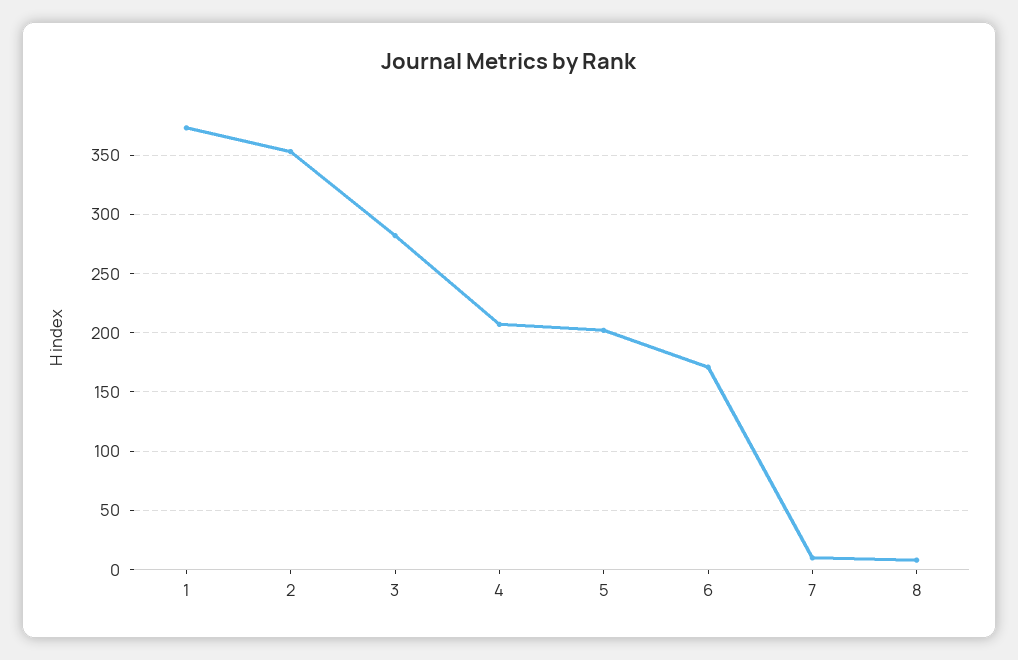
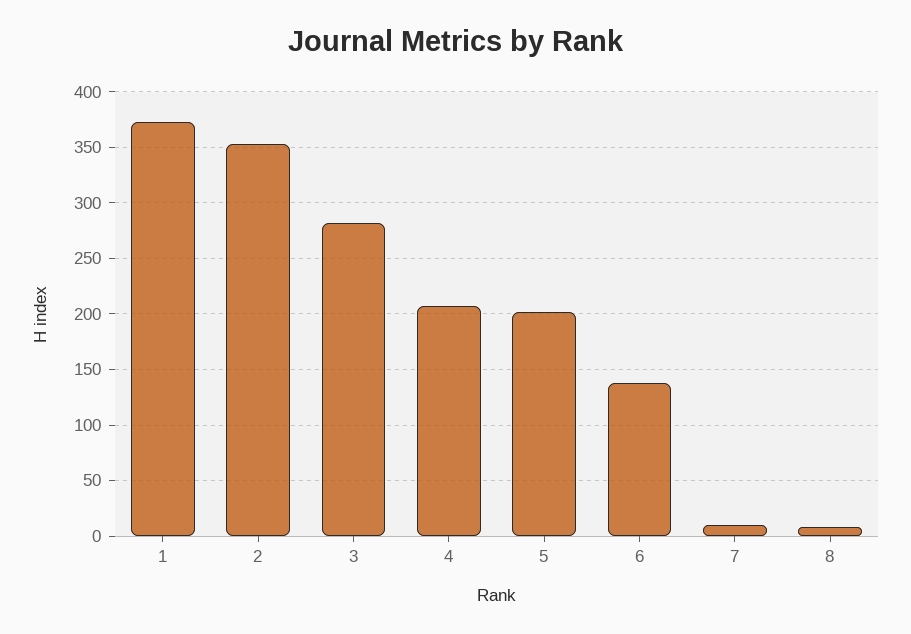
6: 170 -> 140

